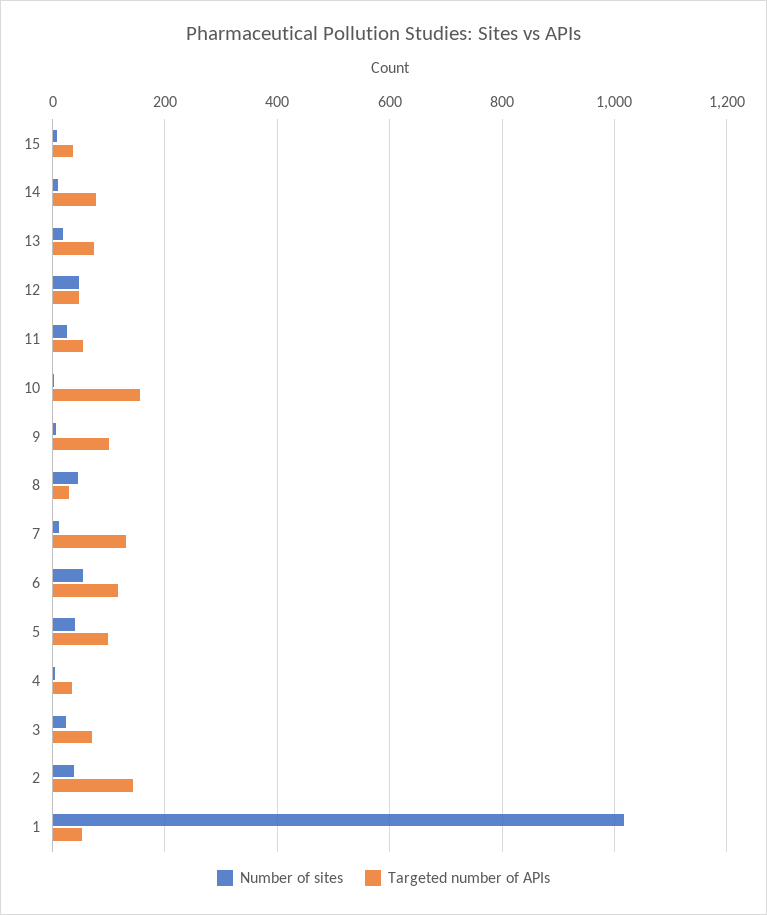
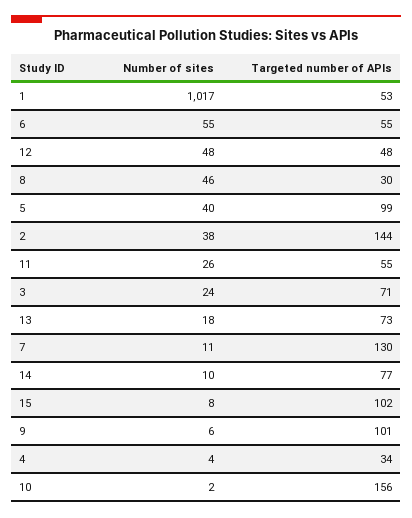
Targeted number of APIs, 15: 40 -> 102
Targeted number of APIs, 6: 120 -> 55

